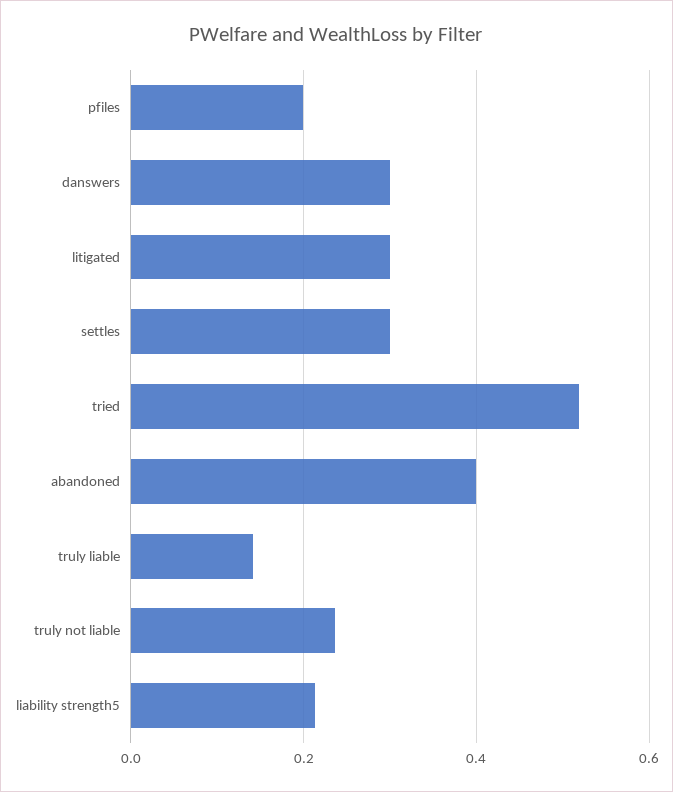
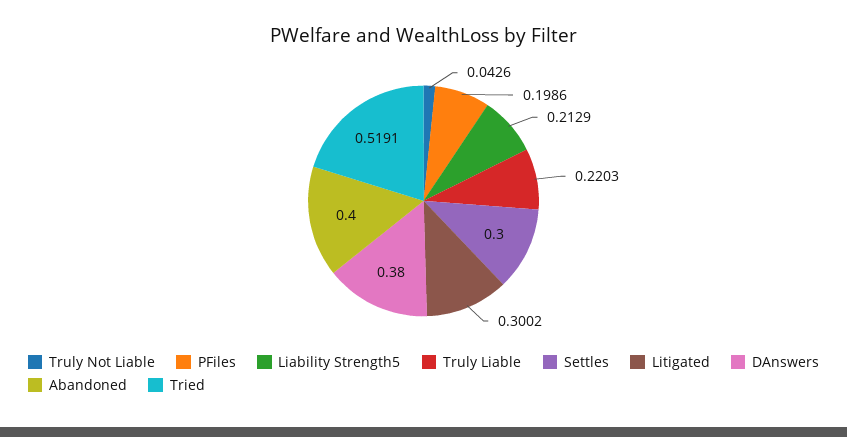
danswers: 0.3 -> 0.38
truly liable: 0.14 -> 0.2203
truly not liable: 0.24 -> 0.0426

